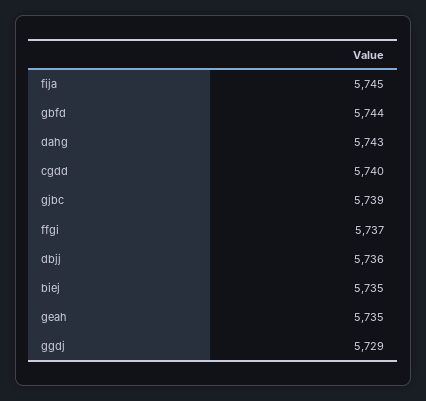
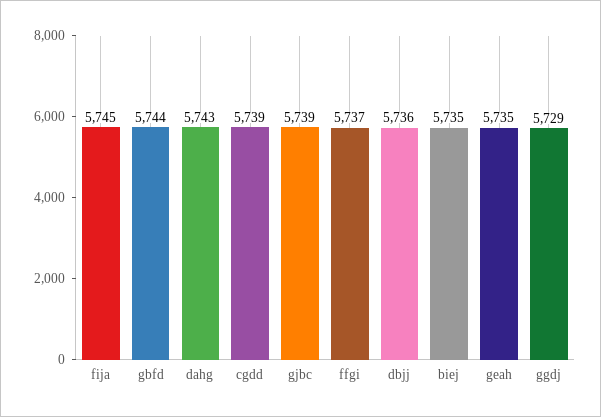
cgdd: 5740 -> 5739

